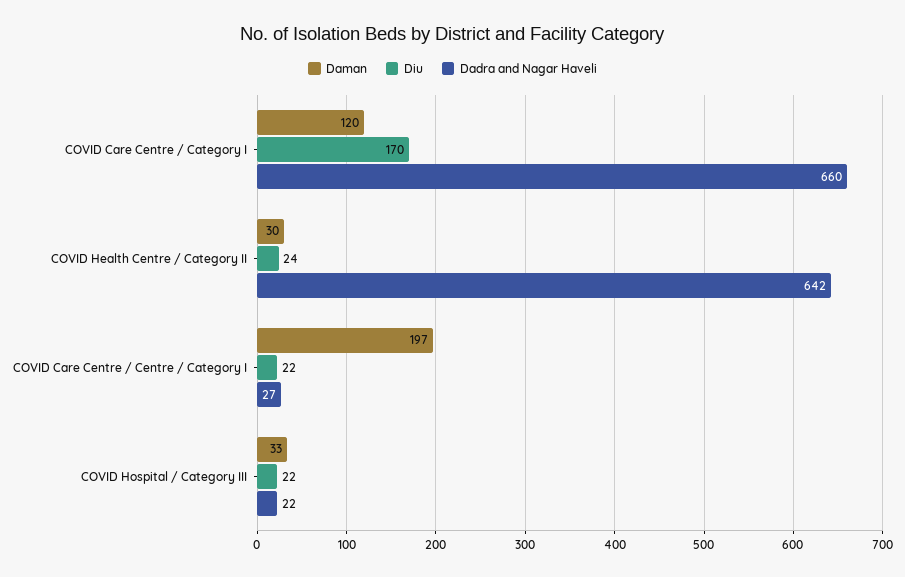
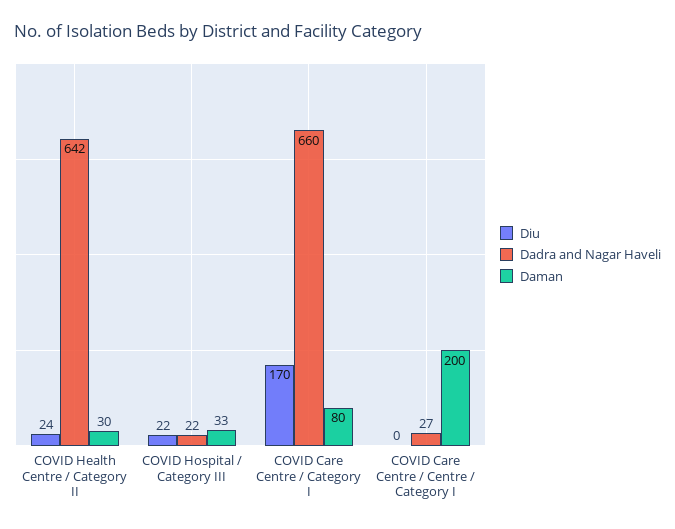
Daman, COVID Care Centre / Category I: 120 -> 80
Daman, COVID Care Centre / Centre / Category I: 197 -> 200
Diu, COVID Care Centre / Centre / Category I: 22 -> 0

